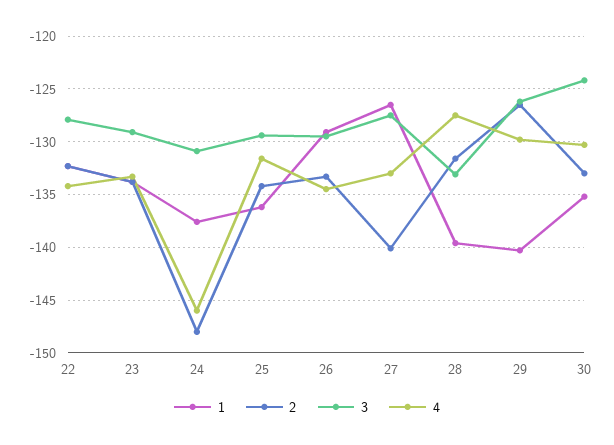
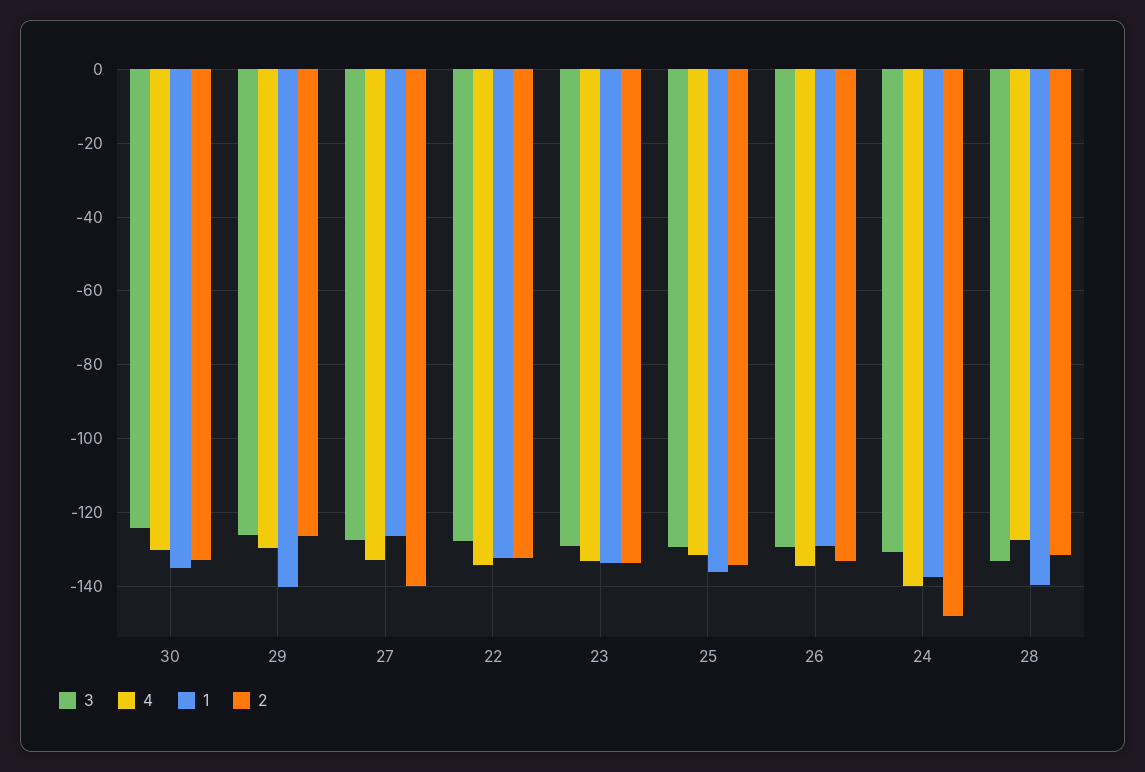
4, 24: -146 -> -140

